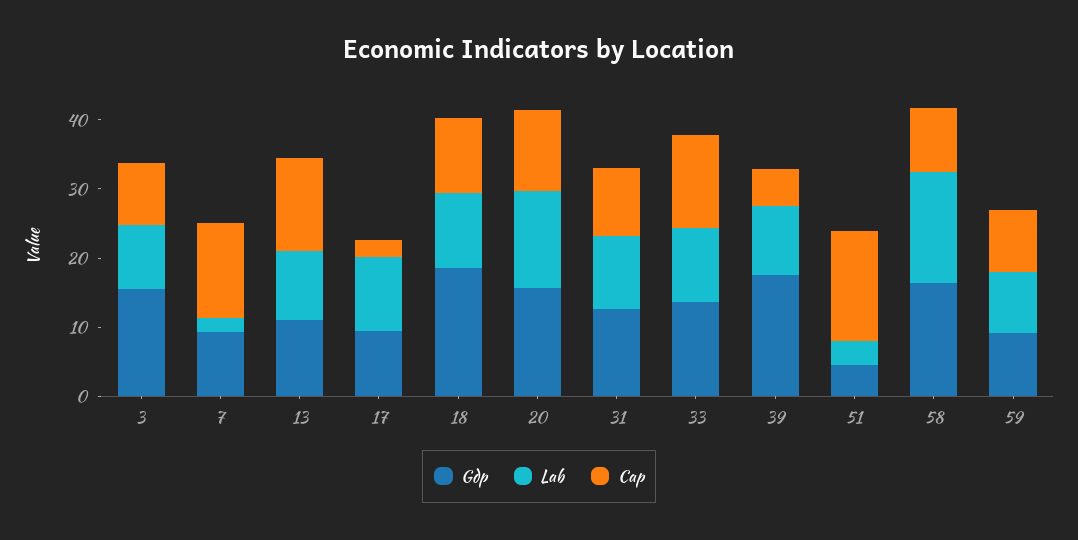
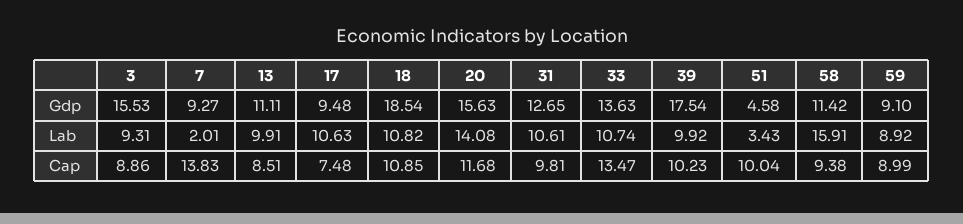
Cap, 13: 14 -> 8.51
Cap, 17: 2 -> 7.48
Cap, 39: 6 -> 10.23
Cap, 51: 16 -> 10.04
Gdp, 58: 16 -> 11.42

